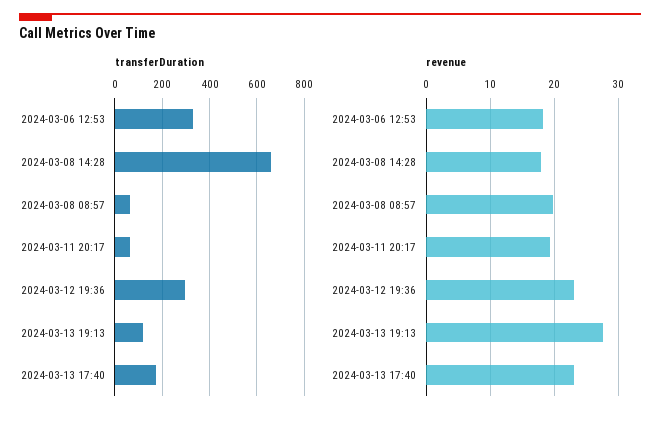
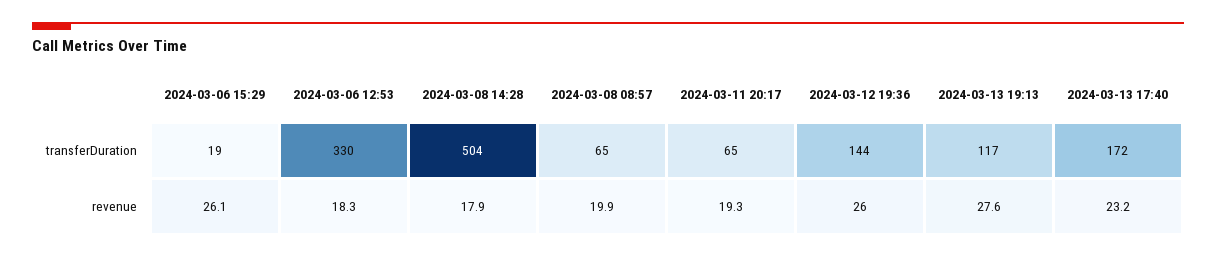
transferDuration, 2024-03-08 14:28: 650 -> 504
transferDuration, 2024-03-12 19:36: 300 -> 144
revenue, 2024-03-12 19:36: 23 -> 26
transferDuration, 2024-03-06 15:29: none -> 19
revenue, 2024-03-06 15:29: none -> 26.1

